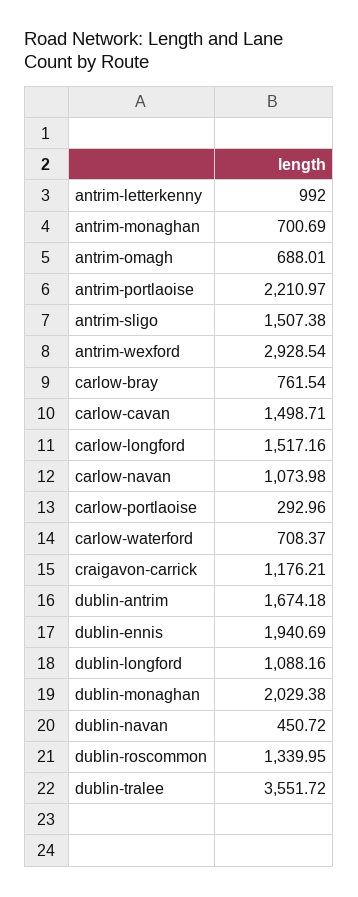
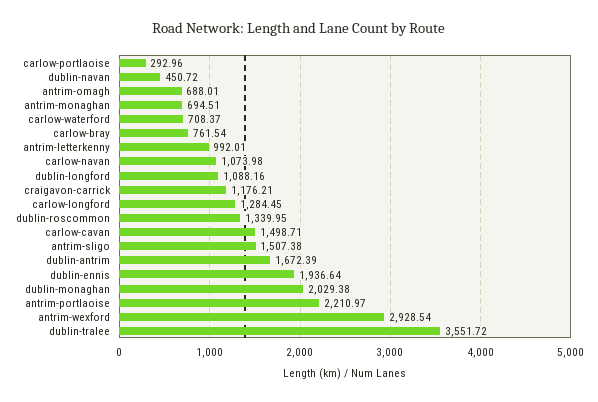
antrim-letterkenny: 992 -> 992.01
antrim-monaghan: 700.69 -> 694.51
carlow-longford: 1517.16 -> 1284.45
dublin-antrim: 1674.18 -> 1672.39
dublin-ennis: 1940.69 -> 1936.64

